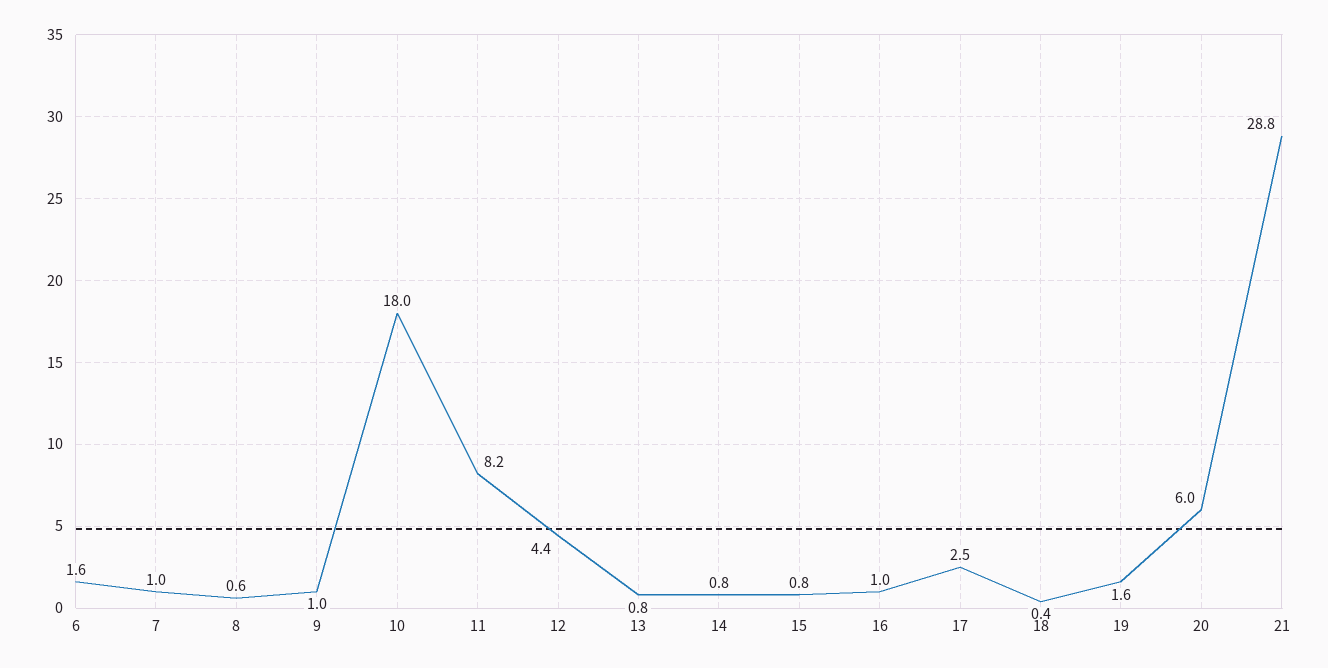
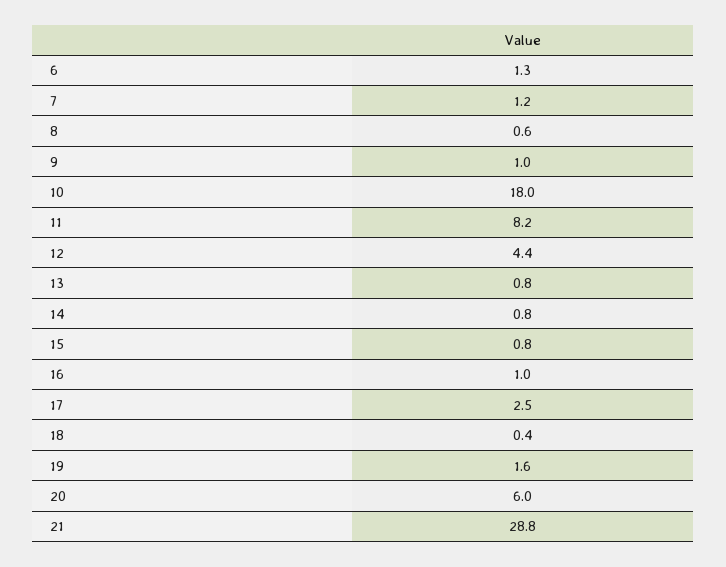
6: 1.6 -> 1.3
7: 1 -> 1.2

